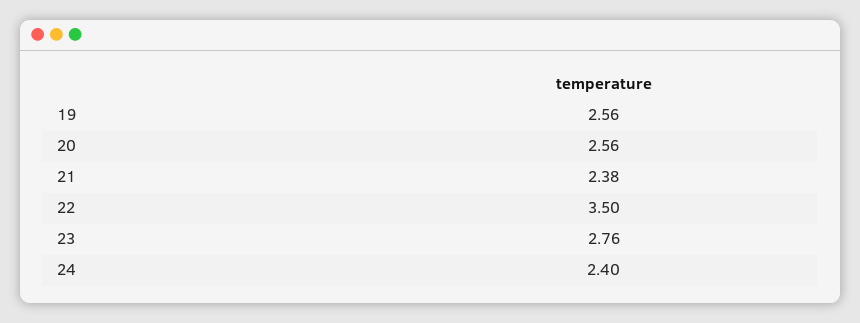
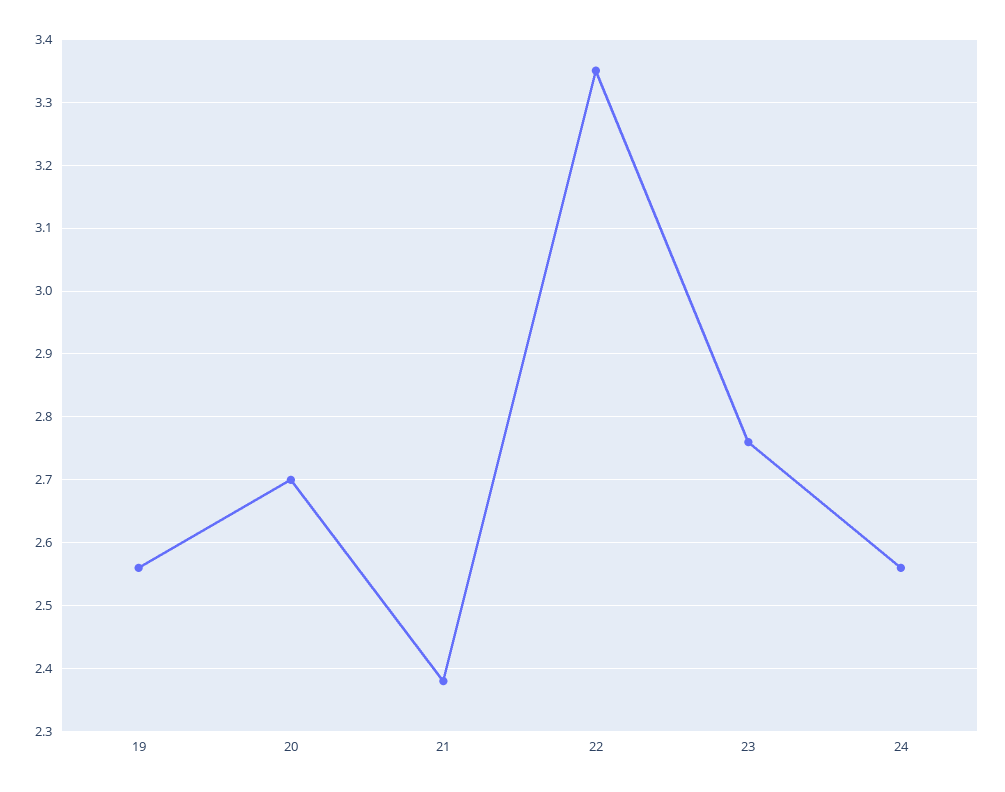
20: 2.56 -> 2.7
22: 3.5 -> 3.35
24: 2.4 -> 2.56

